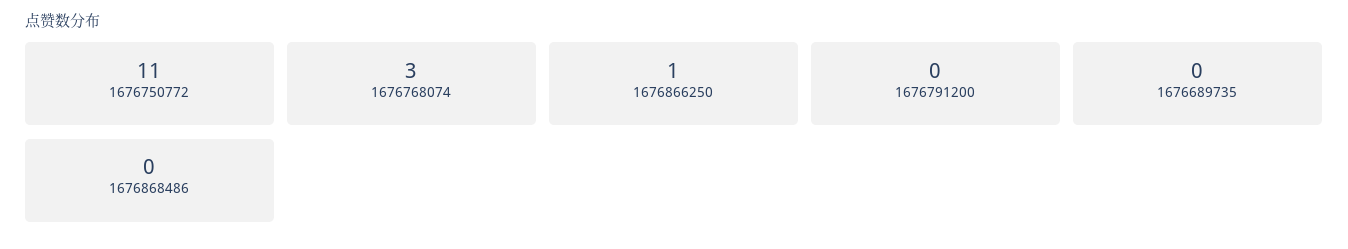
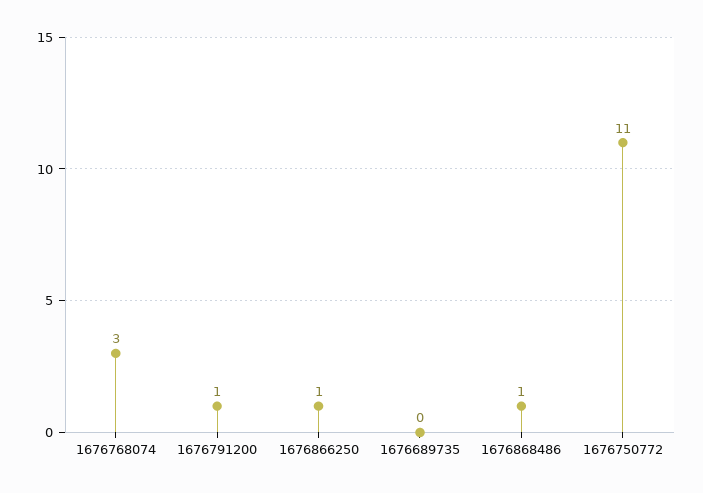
1676791200: 0 -> 1
1676868486: 0 -> 1

